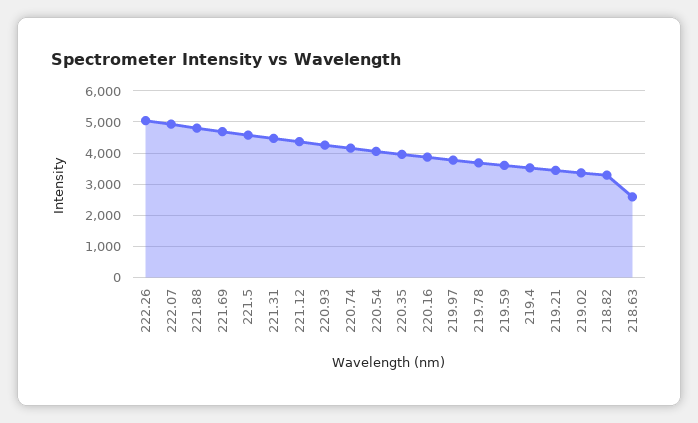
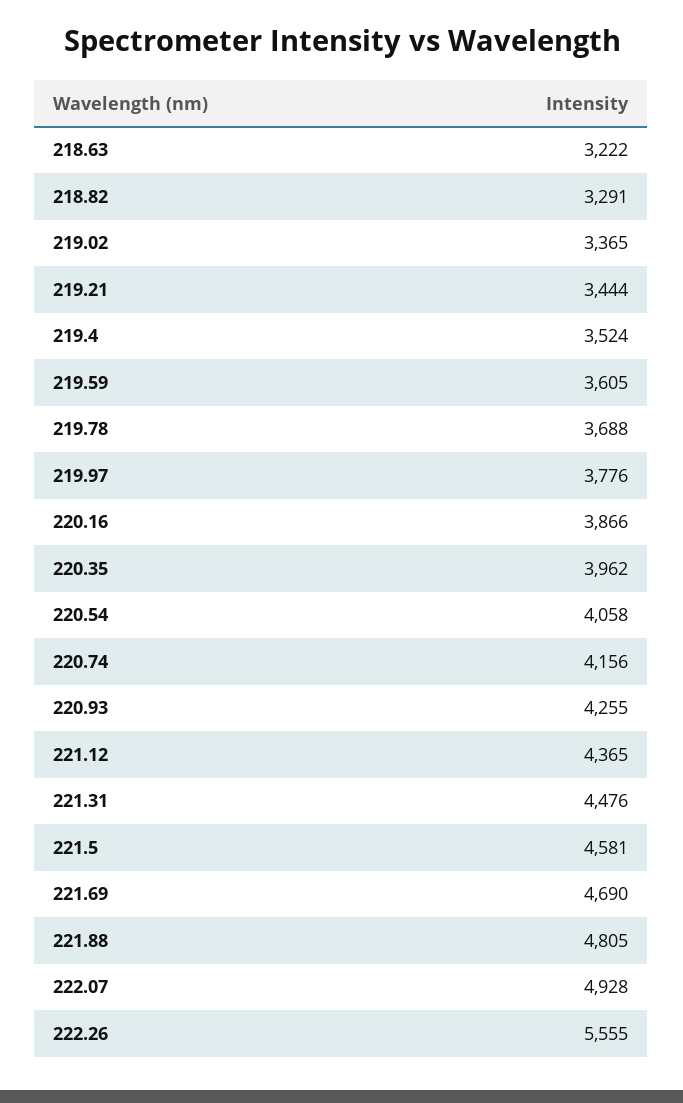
222.26: 5000 -> 5555
218.63: 2600 -> 3222

